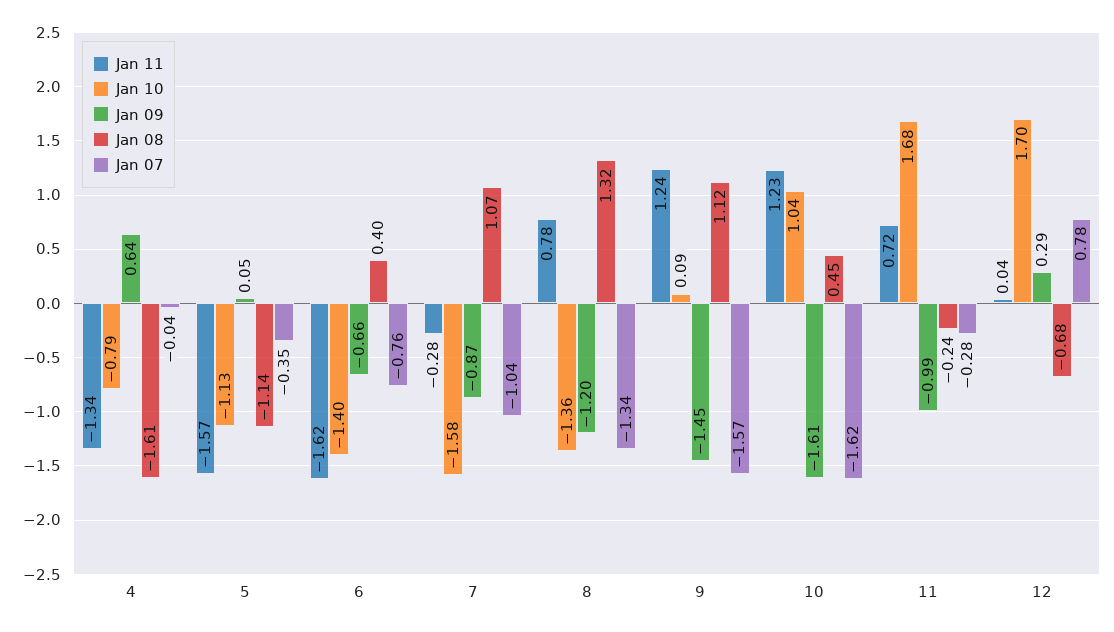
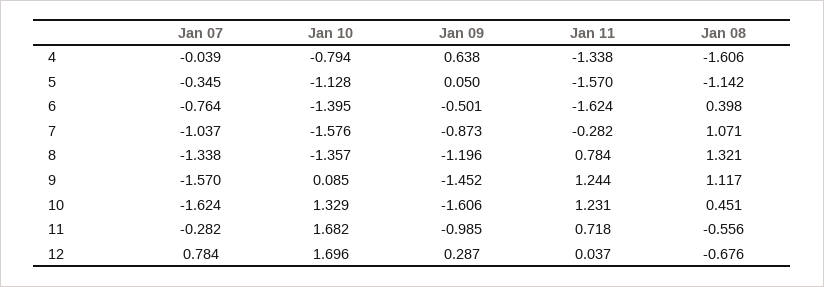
Jan 09, 6: -0.66 -> -0.501
Jan 10, 10: 1.04 -> 1.329
Jan 08, 11: -0.24 -> -0.556

